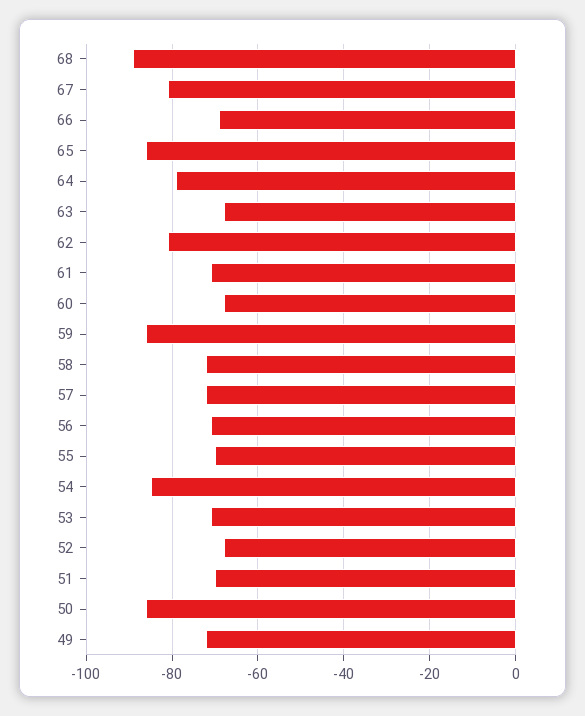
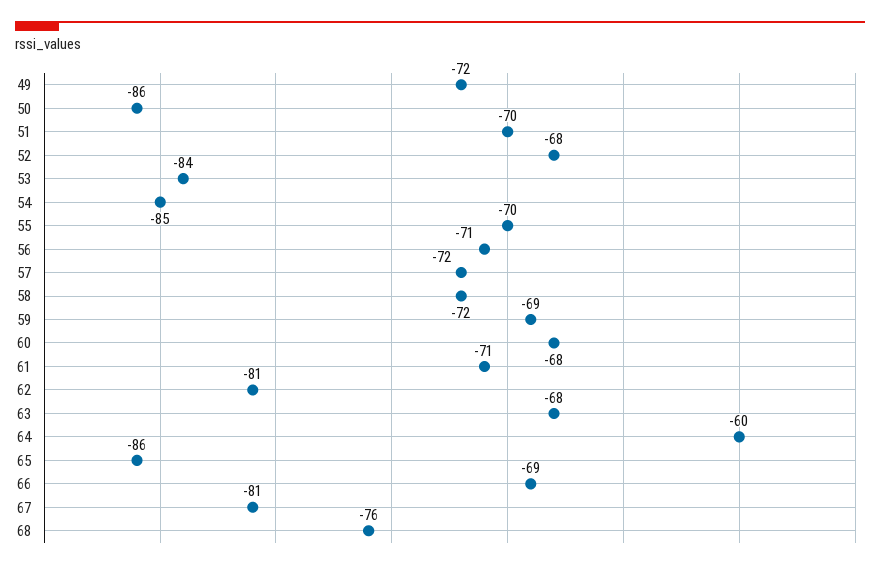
68: -90 -> -76
64: -80 -> -60
59: -85 -> -69
53: -70 -> -84

